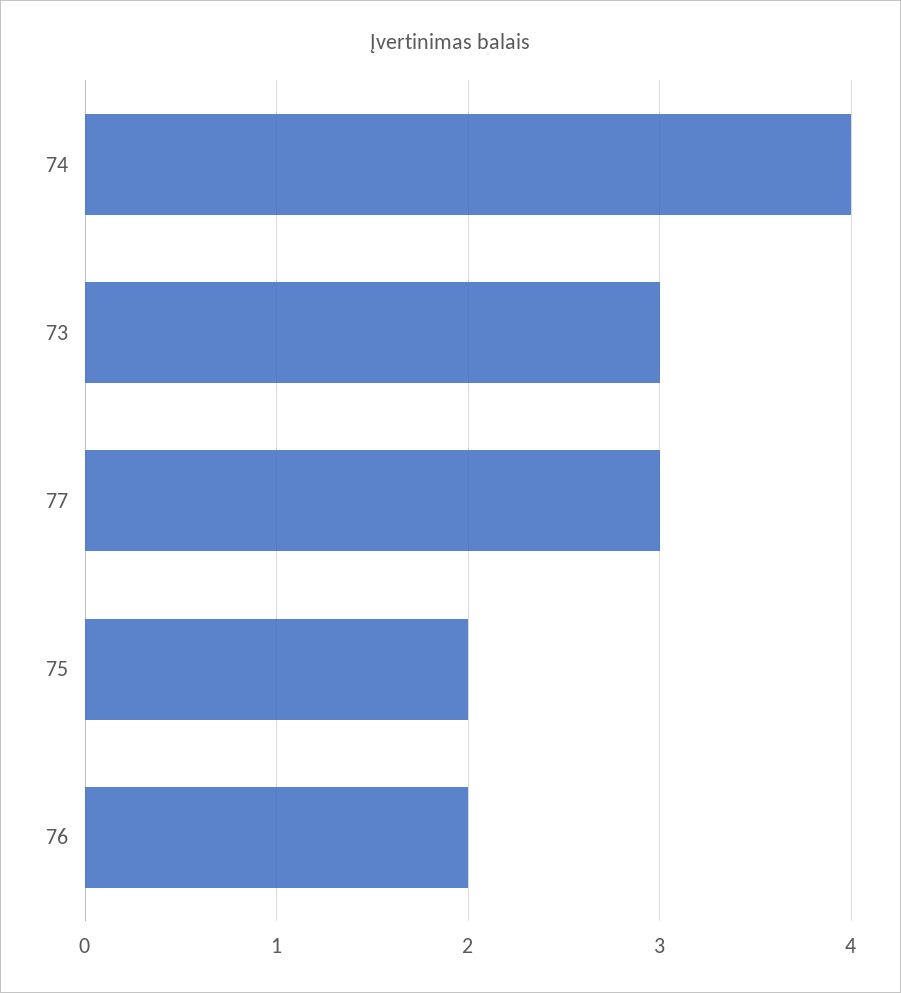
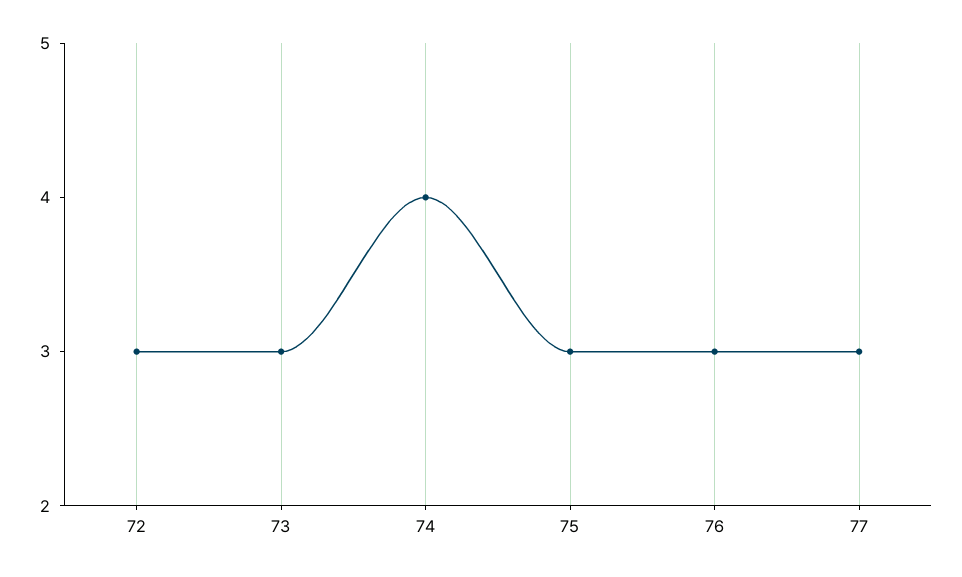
75: 2 -> 3
76: 2 -> 3
72: none -> 3

